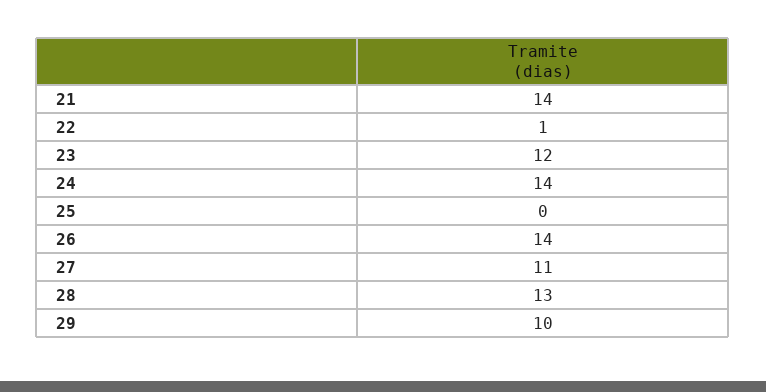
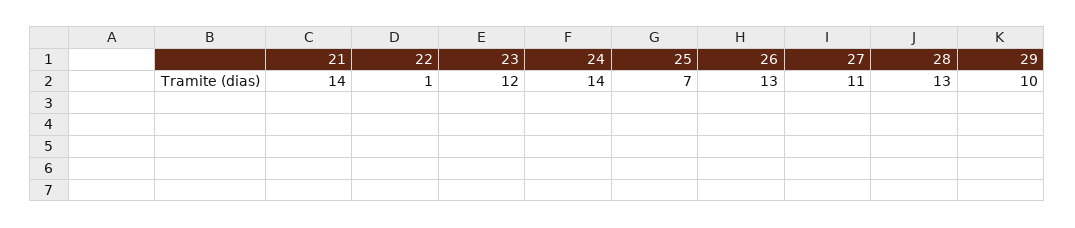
25: 0 -> 7
26: 14 -> 13

